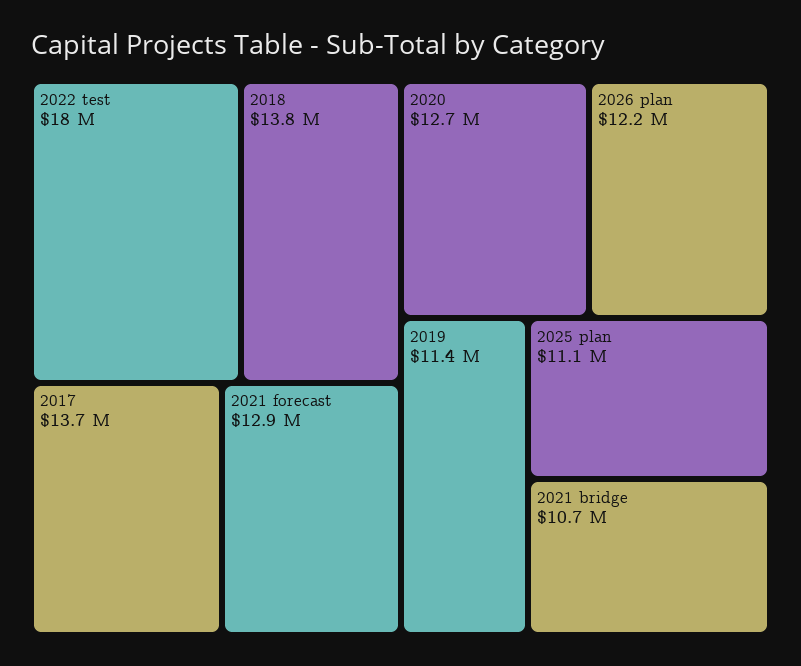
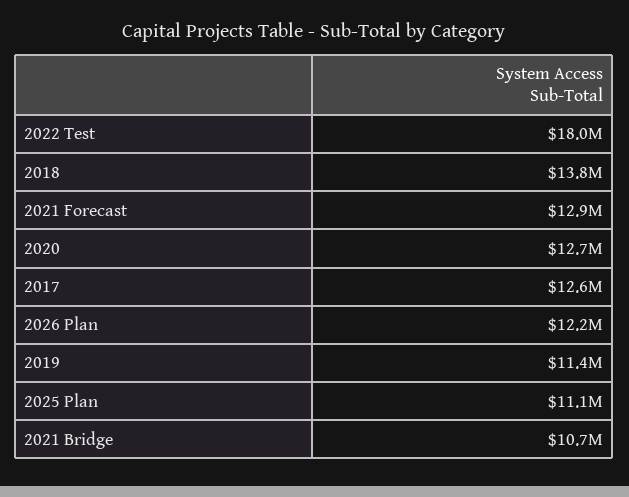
2017: 13700000 -> 12600000

